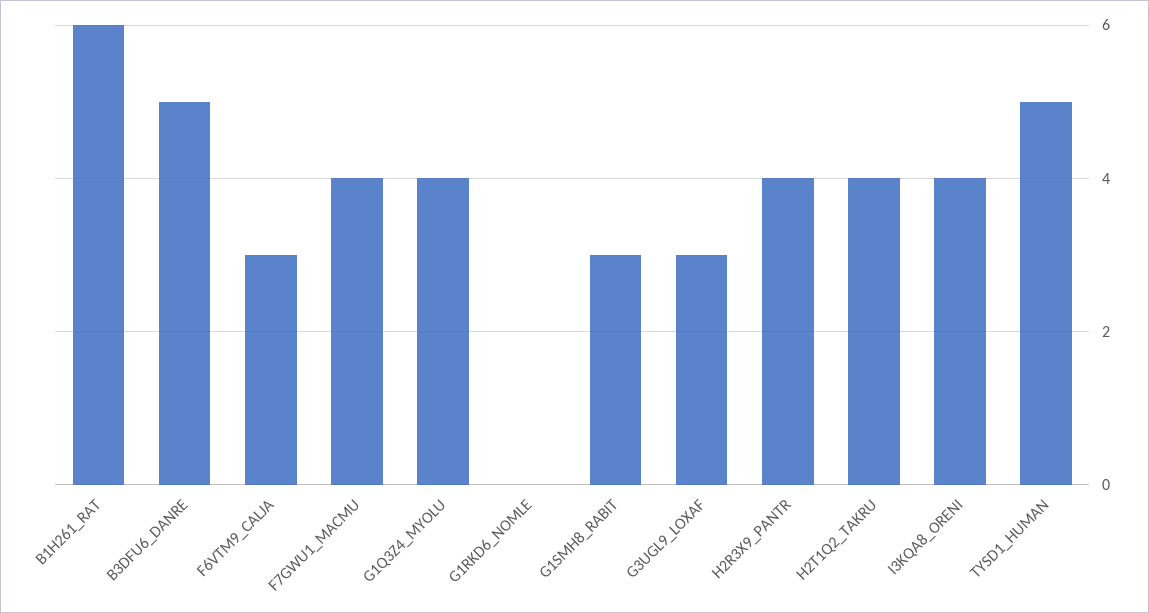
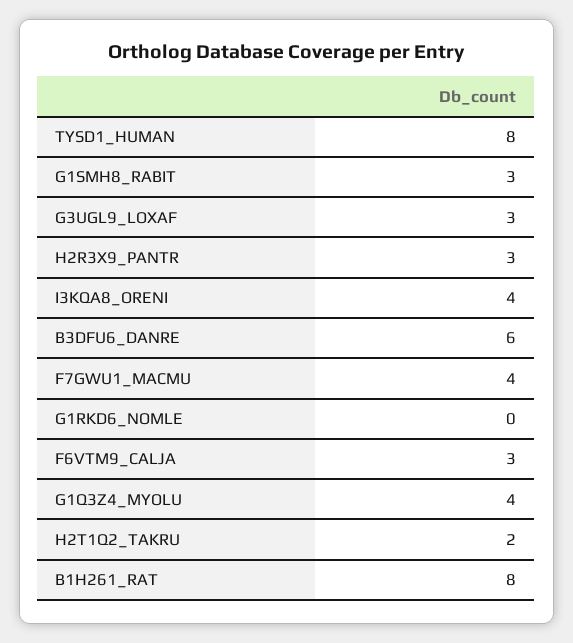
B1H261_RAT: 6 -> 8
B3DFU6_DANRE: 5 -> 6
H2R3X9_PANTR: 4 -> 3
H2T1Q2_TAKRU: 4 -> 2
TYSD1_HUMAN: 5 -> 8

